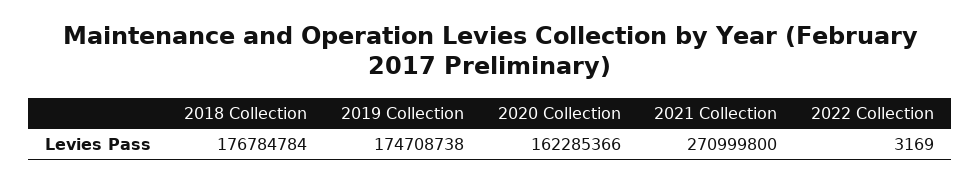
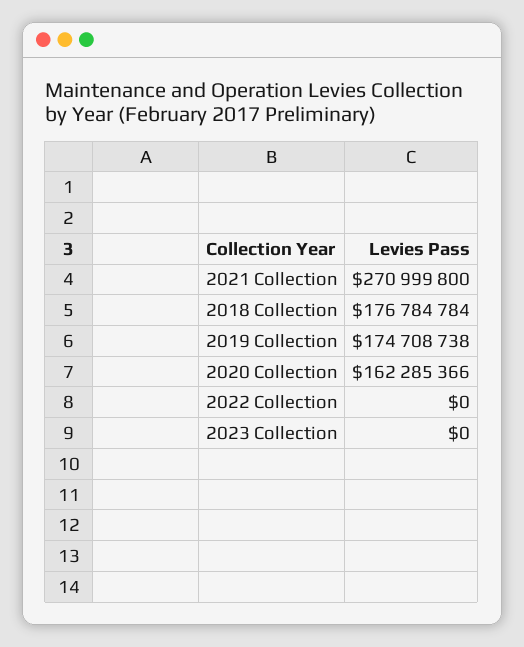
2022 Collection: 3169 -> 0
2023 Collection: none -> 0

